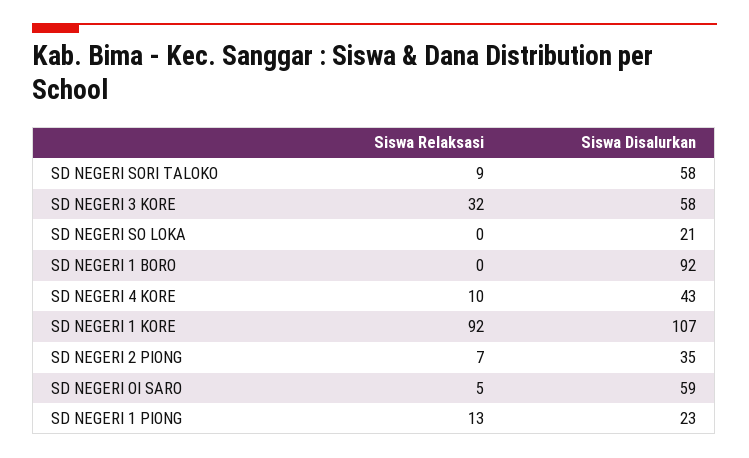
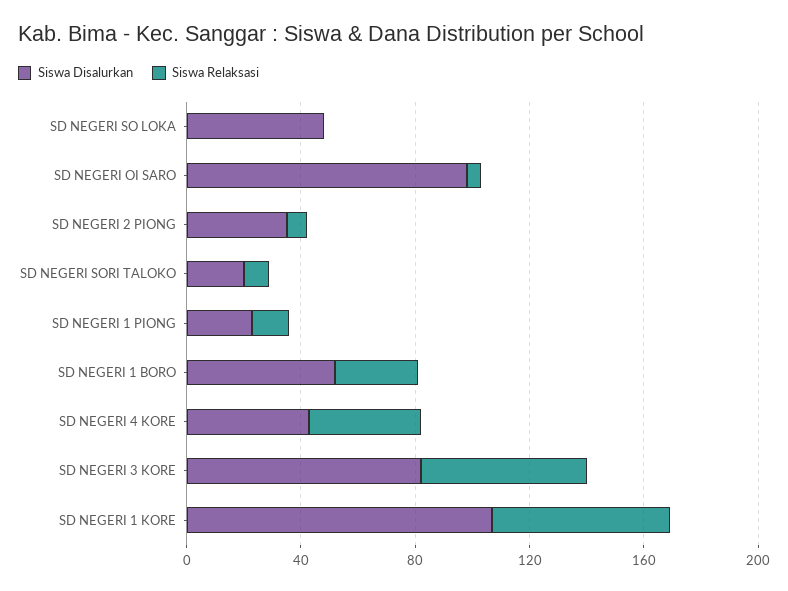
Siswa Disalurkan, SD NEGERI SORI TALOKO: 58 -> 20
Siswa Relaksasi, SD NEGERI 3 KORE: 32 -> 60
Siswa Disalurkan, SD NEGERI 3 KORE: 58 -> 80
Siswa Disalurkan, SD NEGERI SO LOKA: 21 -> 50
Siswa Relaksasi, SD NEGERI 1 BORO: 0 -> 30
Siswa Disalurkan, SD NEGERI 1 BORO: 92 -> 50
Siswa Relaksasi, SD NEGERI 4 KORE: 10 -> 40
Siswa Relaksasi, SD NEGERI 1 KORE: 92 -> 60
Siswa Disalurkan, SD NEGERI OI SARO: 59 -> 100

